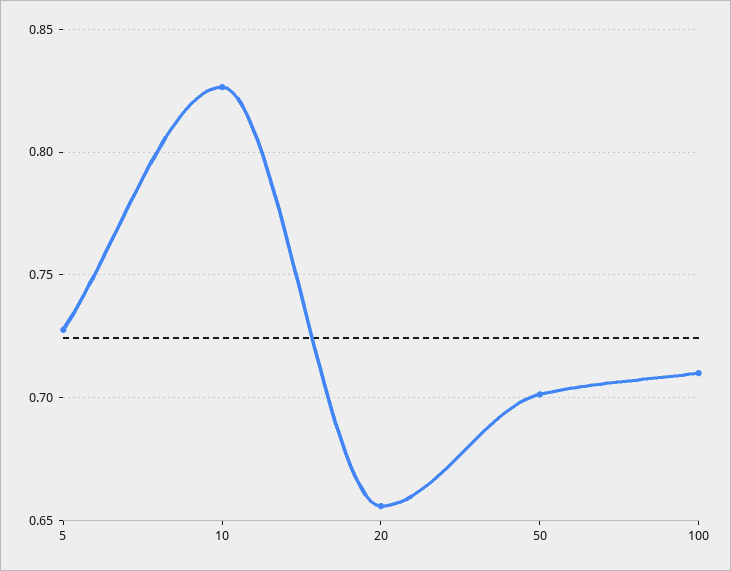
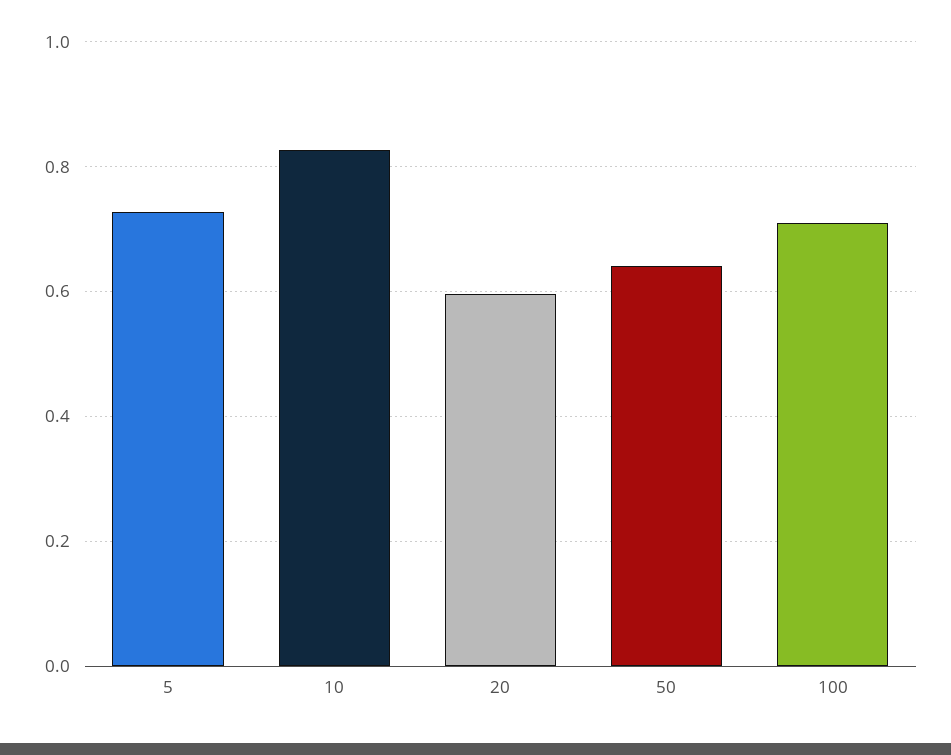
20: 0.655 -> 0.6
50: 0.7 -> 0.64

